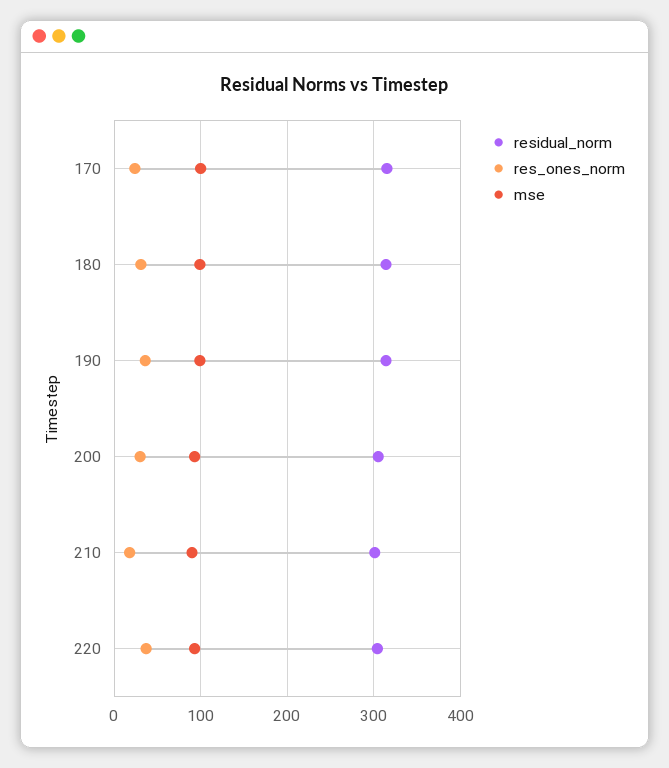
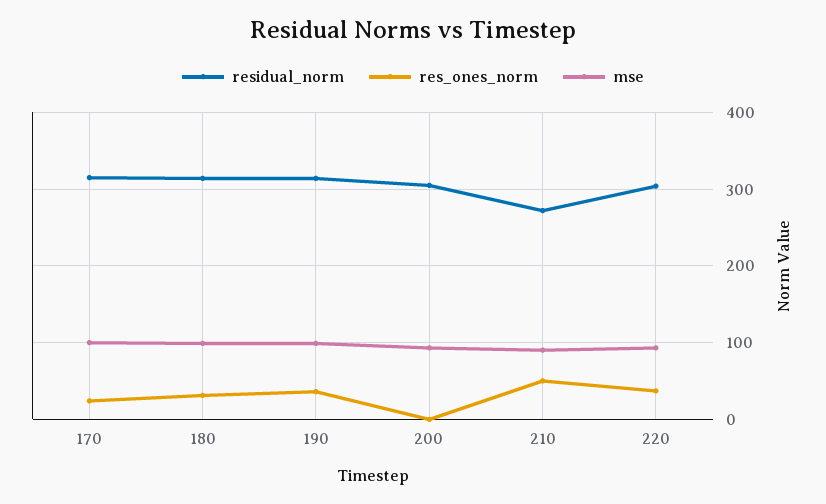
res_ones_norm, 200: 30 -> 0
residual_norm, 210: 300 -> 270
res_ones_norm, 210: 20 -> 50

